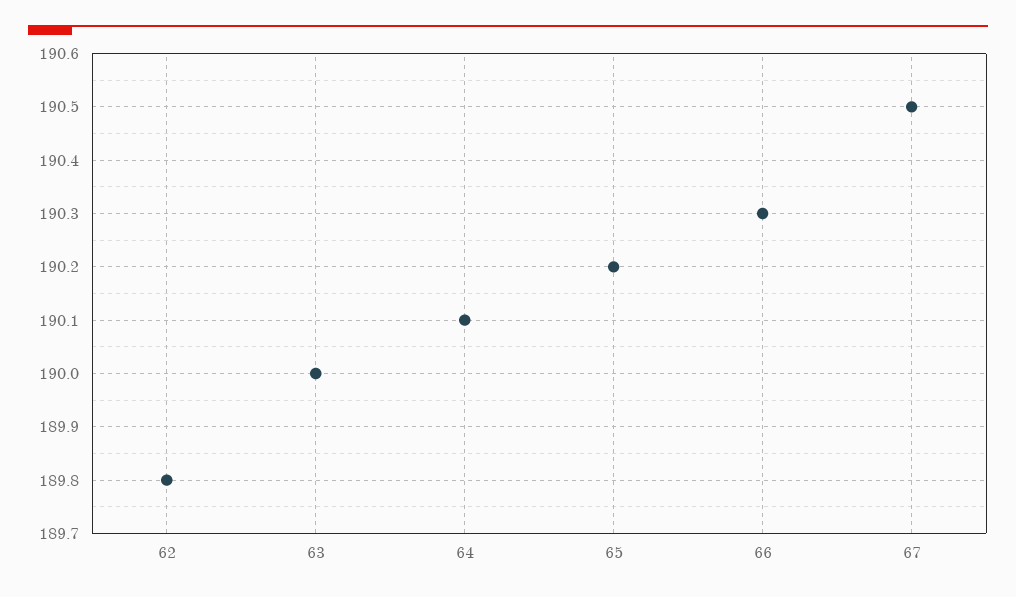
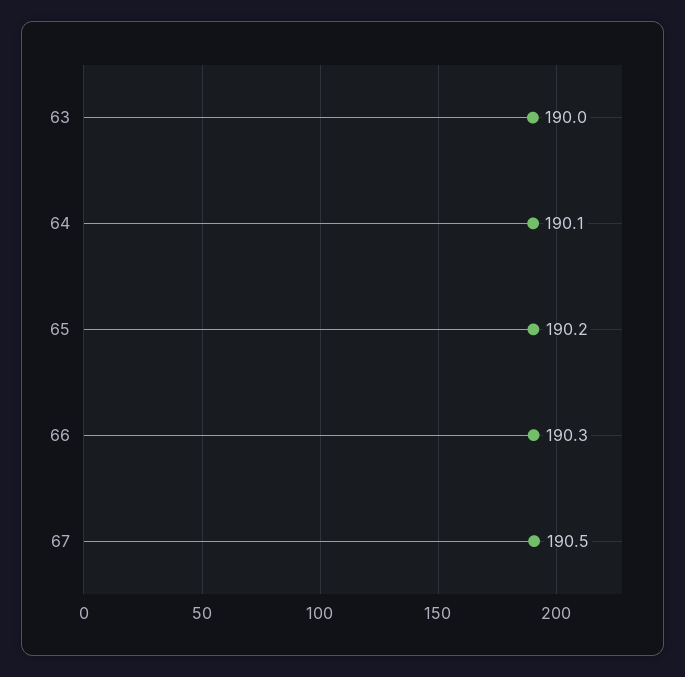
62: 189.8 -> none

